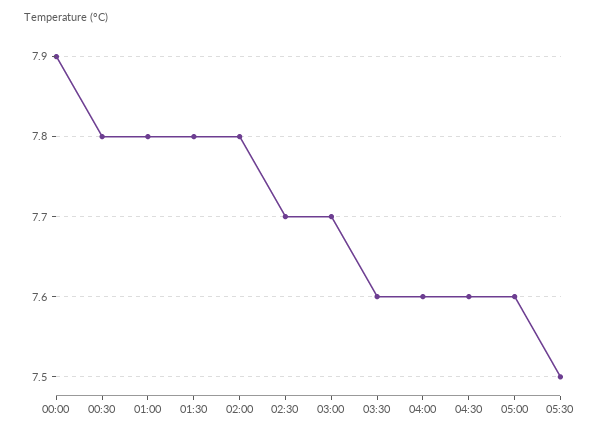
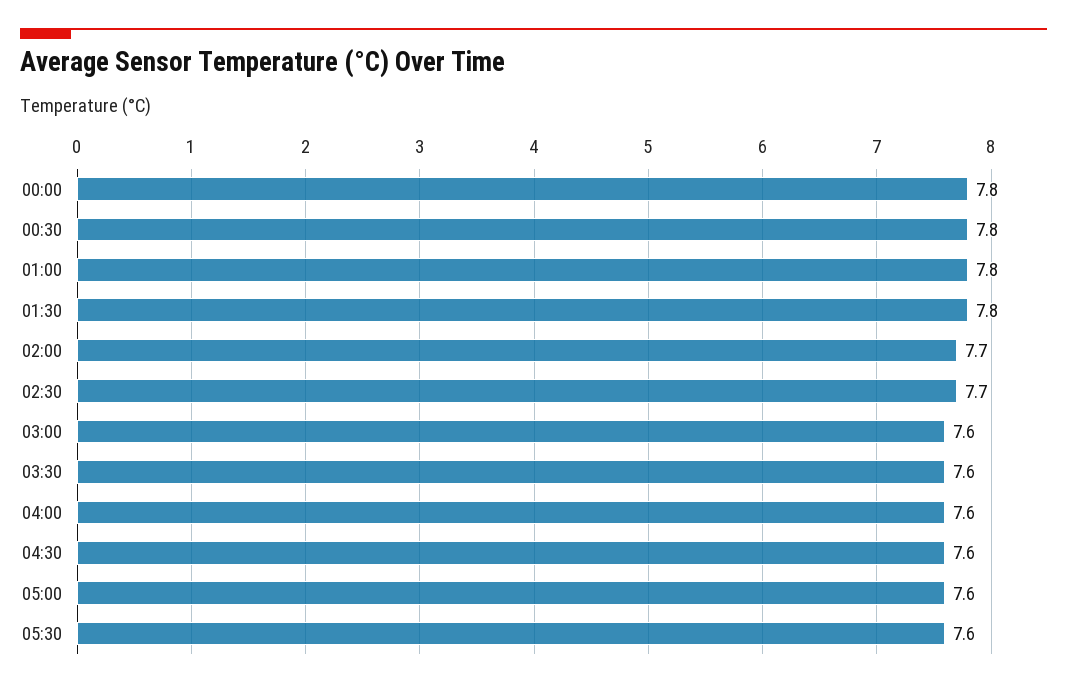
00:00: 7.9 -> 7.8
02:00: 7.8 -> 7.7
03:00: 7.7 -> 7.6
05:30: 7.5 -> 7.6

